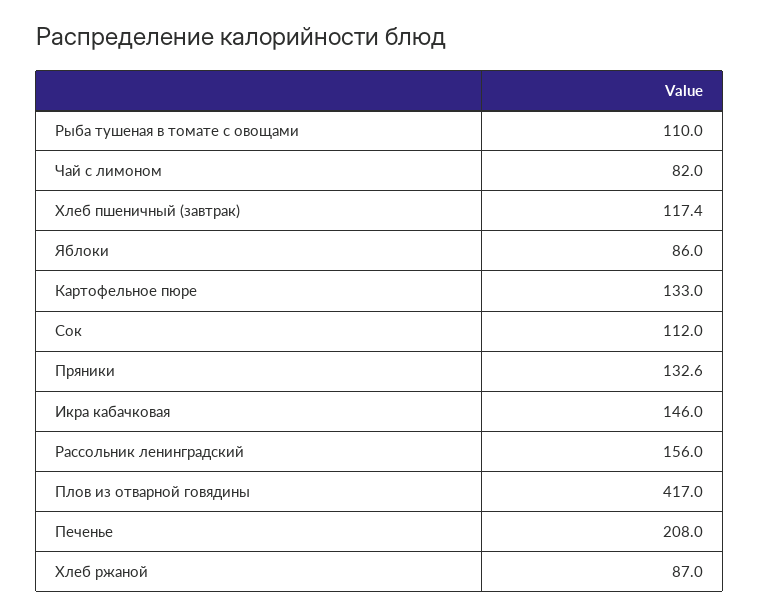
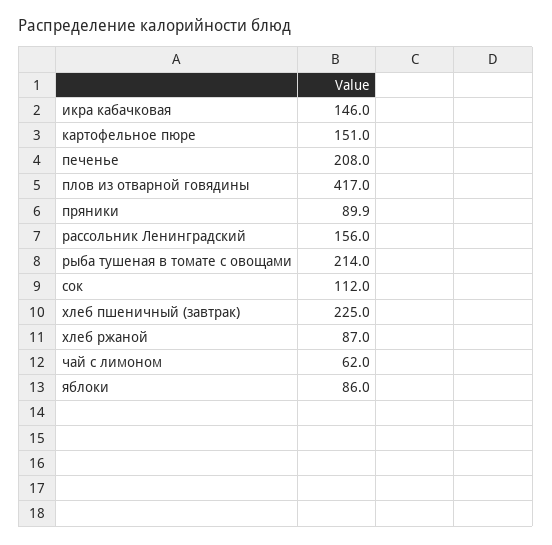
Рыба тушеная в томате с овощами: 110 -> 214
Чай с лимоном: 82 -> 62
Хлеб пшеничный (завтрак): 117.4 -> 225
Картофельное пюре: 133 -> 151
Пряники: 132.6 -> 89.9

